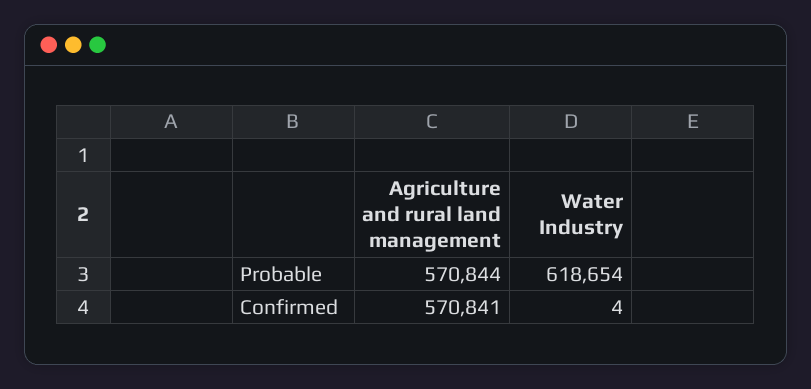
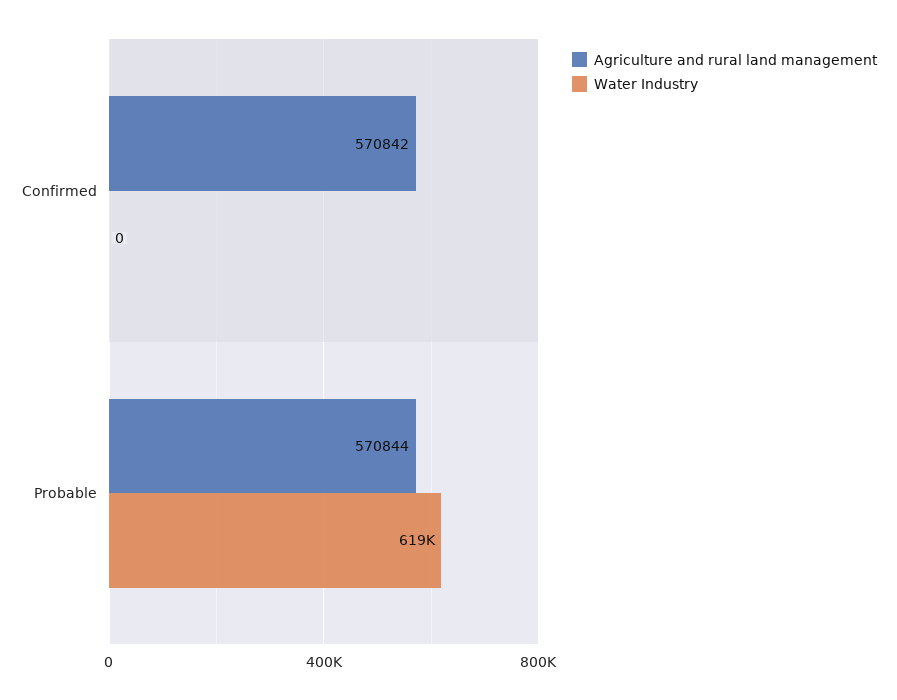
Agriculture and rural land management, Confirmed: 570841 -> 570842
Water Industry, Confirmed: 4 -> 0

